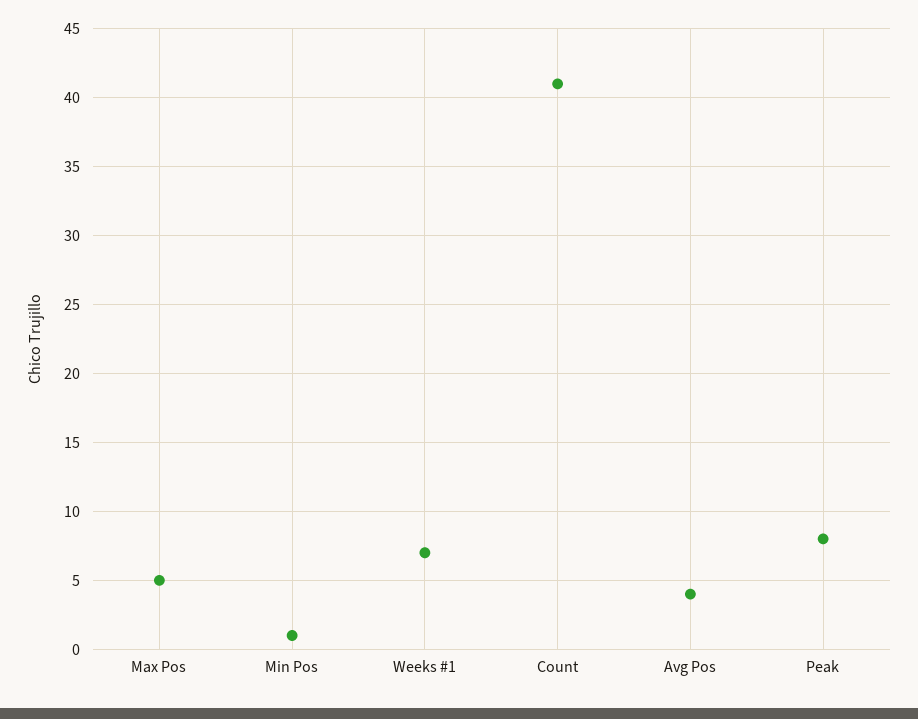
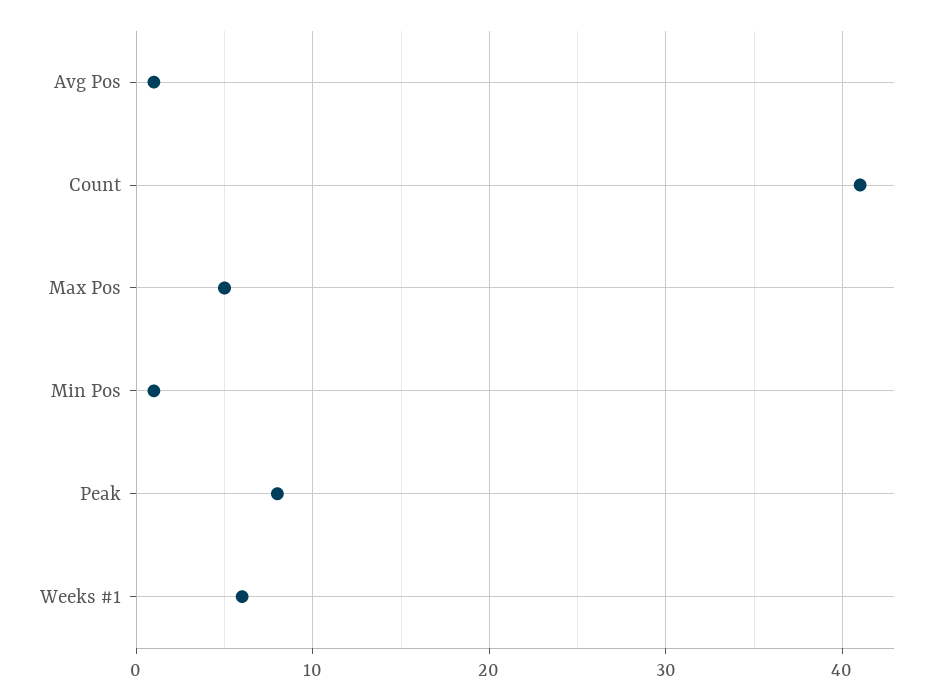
Weeks #1: 7 -> 6
Avg Pos: 4 -> 1

